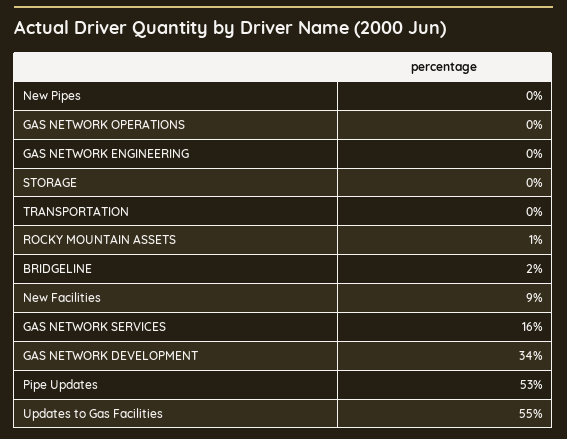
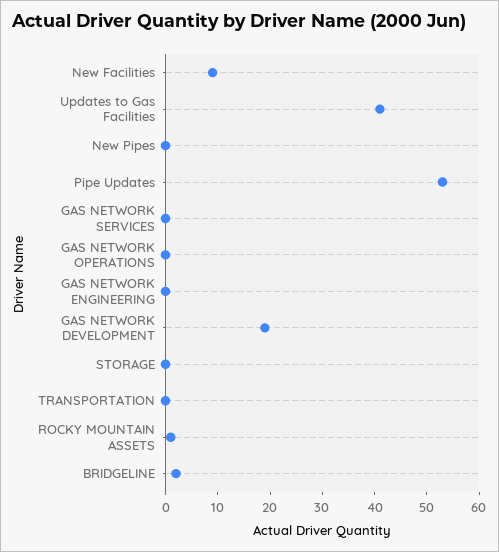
GAS NETWORK SERVICES: 16 -> 0
GAS NETWORK DEVELOPMENT: 34 -> 20
Updates to Gas Facilities: 55 -> 40

